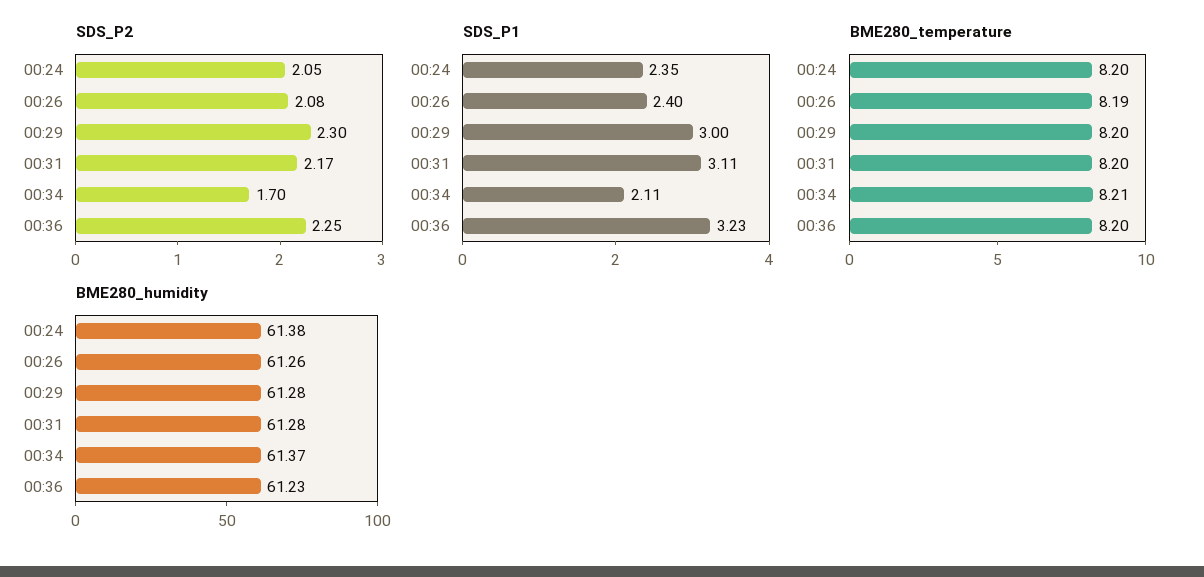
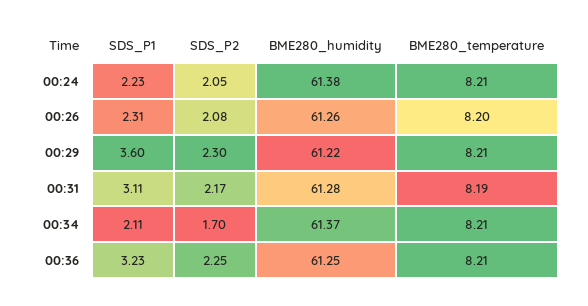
SDS_P1, 00:24: 2.35 -> 2.23
SDS_P1, 00:26: 2.4 -> 2.31
SDS_P1, 00:29: 3 -> 3.6
BME280_temperature, 00:24: 8.2 -> 8.21
BME280_temperature, 00:26: 8.19 -> 8.2
BME280_temperature, 00:29: 8.2 -> 8.21
BME280_temperature, 00:31: 8.2 -> 8.19
BME280_temperature, 00:36: 8.2 -> 8.21
BME280_humidity, 00:29: 61.28 -> 61.22
BME280_humidity, 00:36: 61.23 -> 61.25

